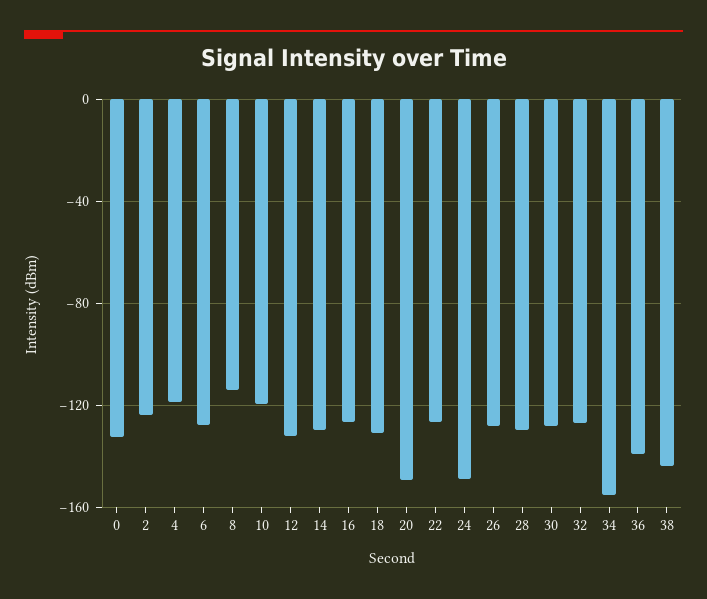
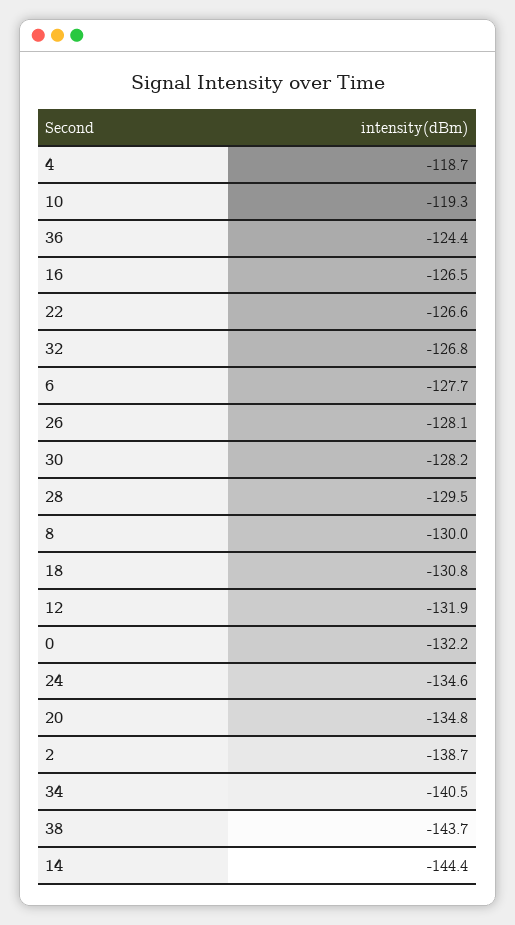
2: -125 -> -138.7
8: -115 -> -130
14: -130 -> -144.4
20: -150 -> -134.8
24: -150 -> -134.6
34: -155 -> -140.5
36: -140 -> -124.4

